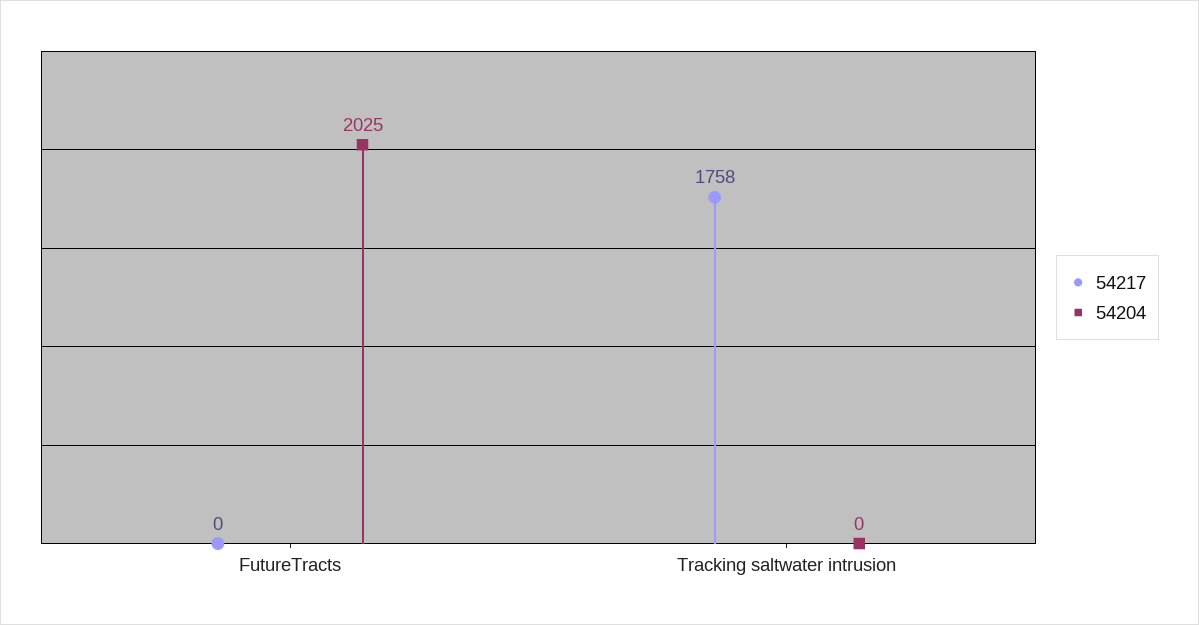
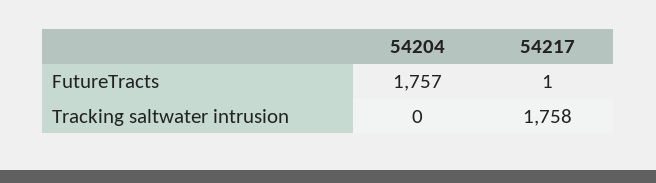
54217, FutureTracts: 0 -> 1
54204, FutureTracts: 2025 -> 1757

